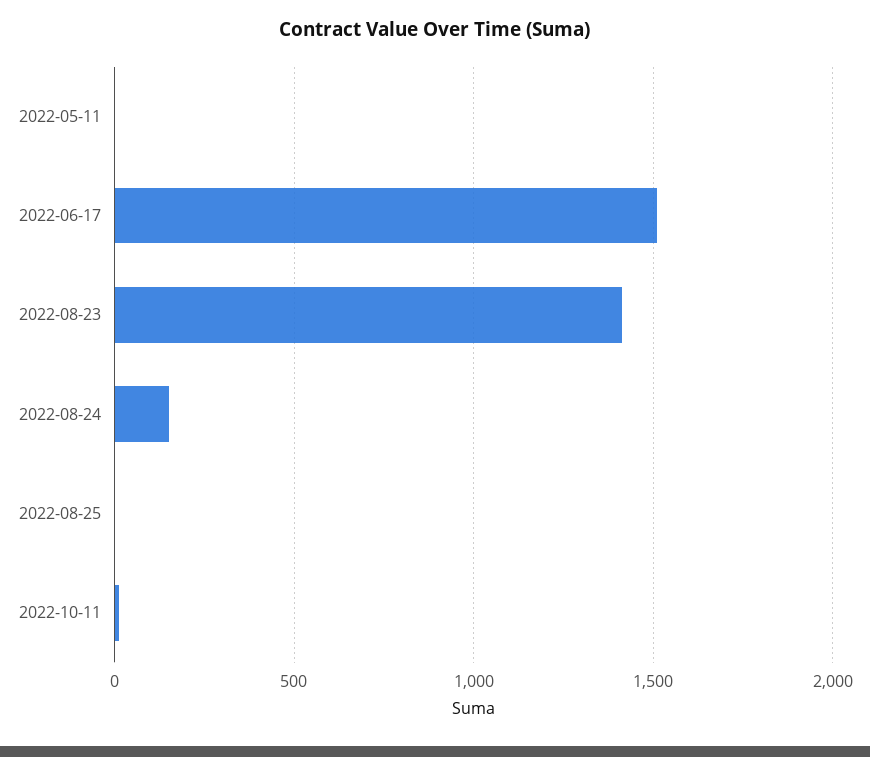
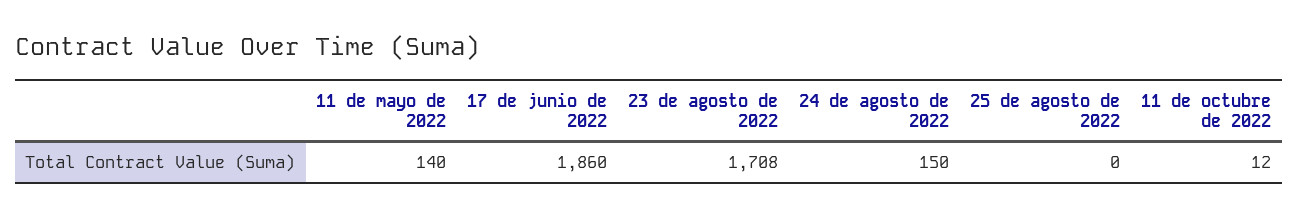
2022-05-11: 0 -> 140
2022-06-17: 1500 -> 1860
2022-08-23: 1400 -> 1708

